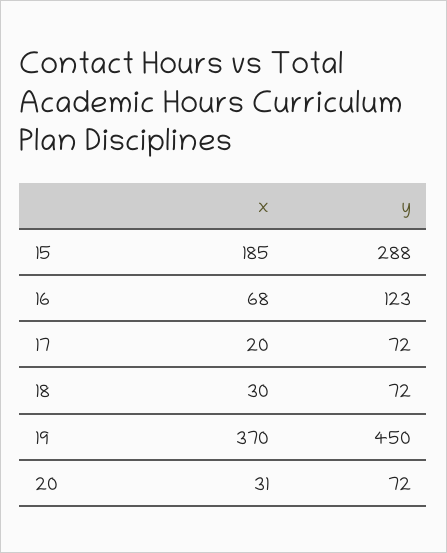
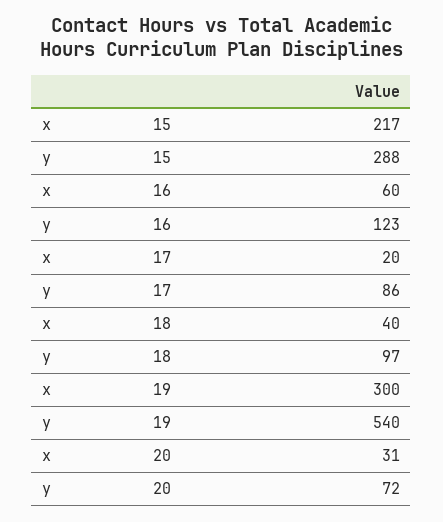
x, 15: 185 -> 217
x, 16: 68 -> 60
y, 17: 72 -> 86
x, 18: 30 -> 40
y, 18: 72 -> 97
x, 19: 370 -> 300
y, 19: 450 -> 540

